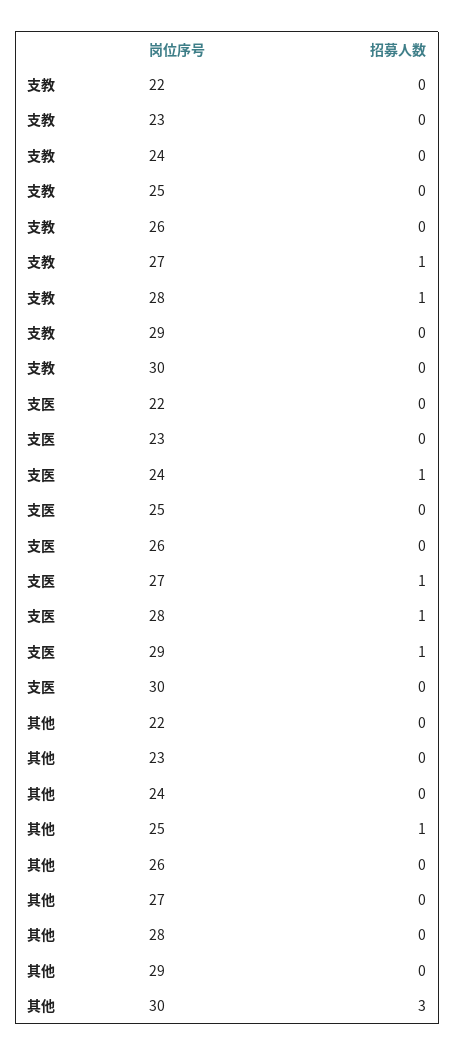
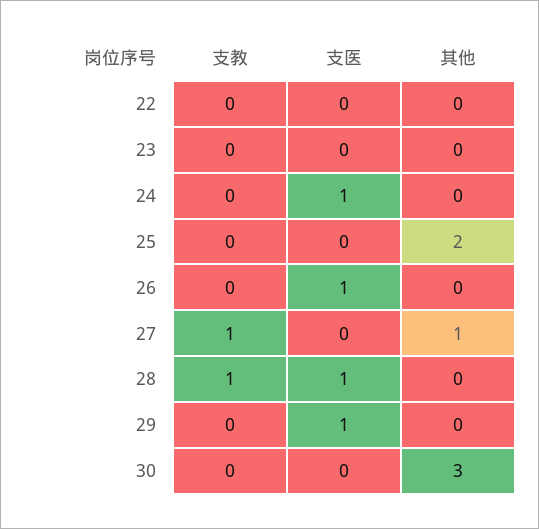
支医, 26: 0 -> 1
支医, 27: 1 -> 0
其他, 25: 1 -> 2
其他, 27: 0 -> 1

